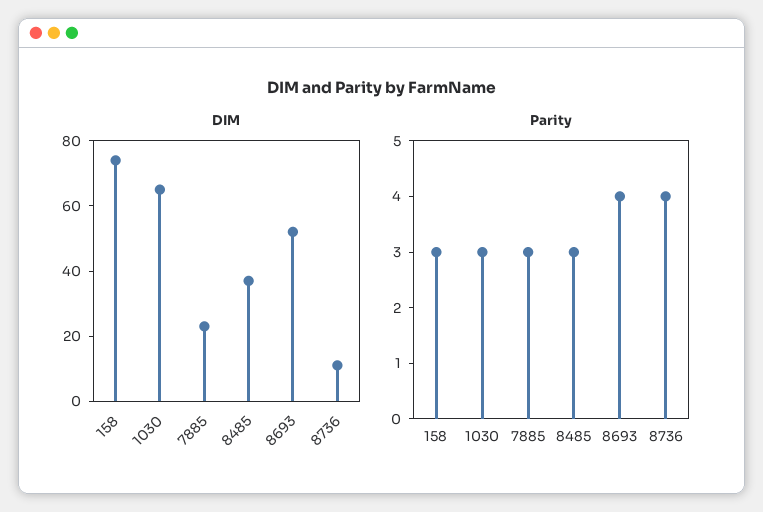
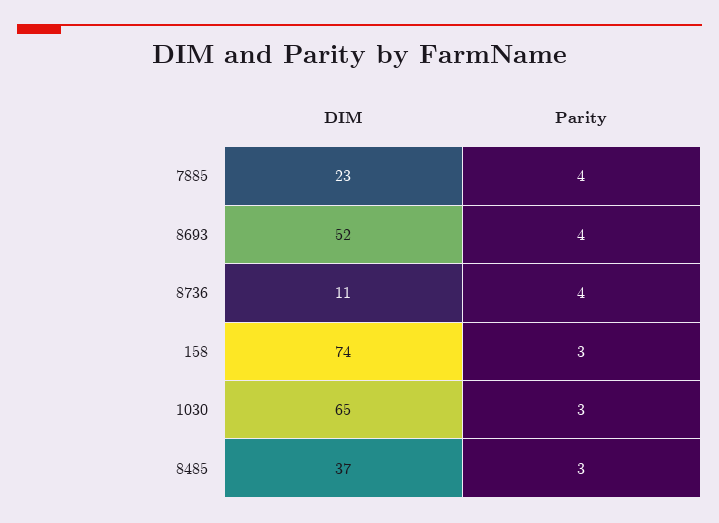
Parity, 7885: 3 -> 4

